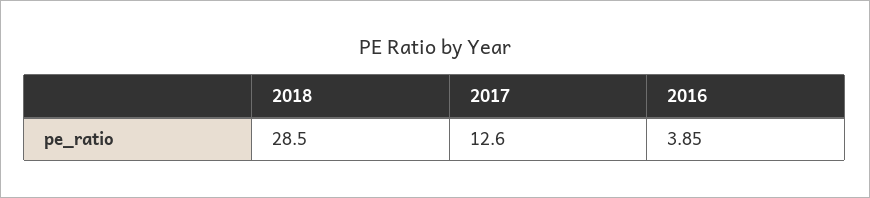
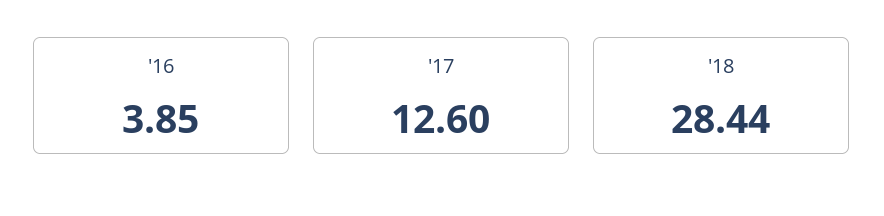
2018: 28.5 -> 28.44

